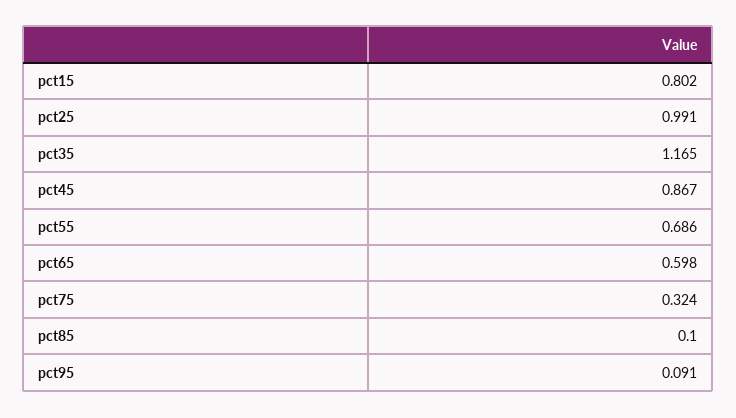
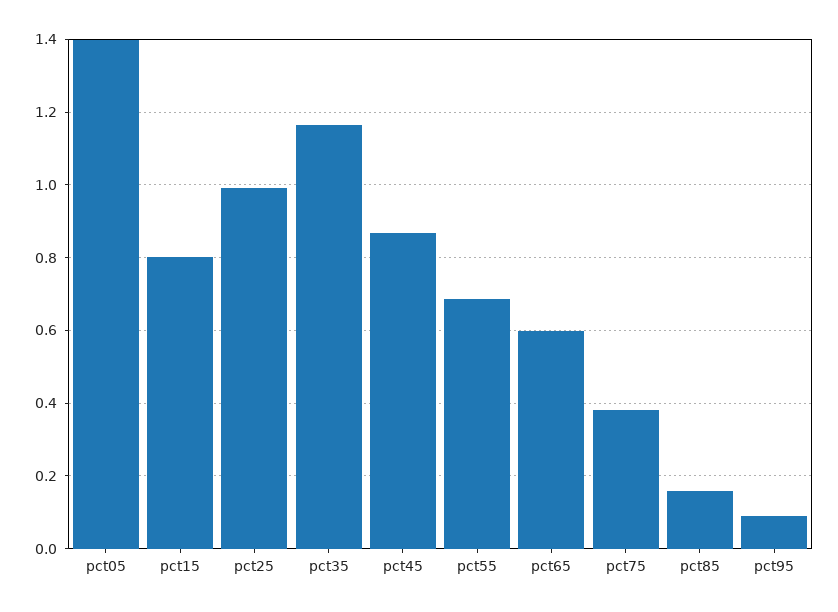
pct75: 0.324 -> 0.38
pct85: 0.1 -> 0.16
pct05: none -> 1.4

